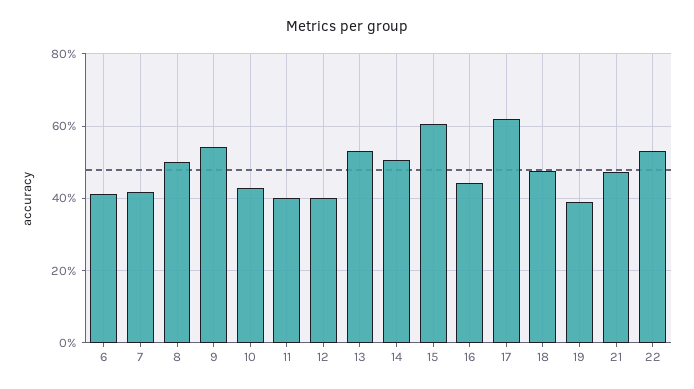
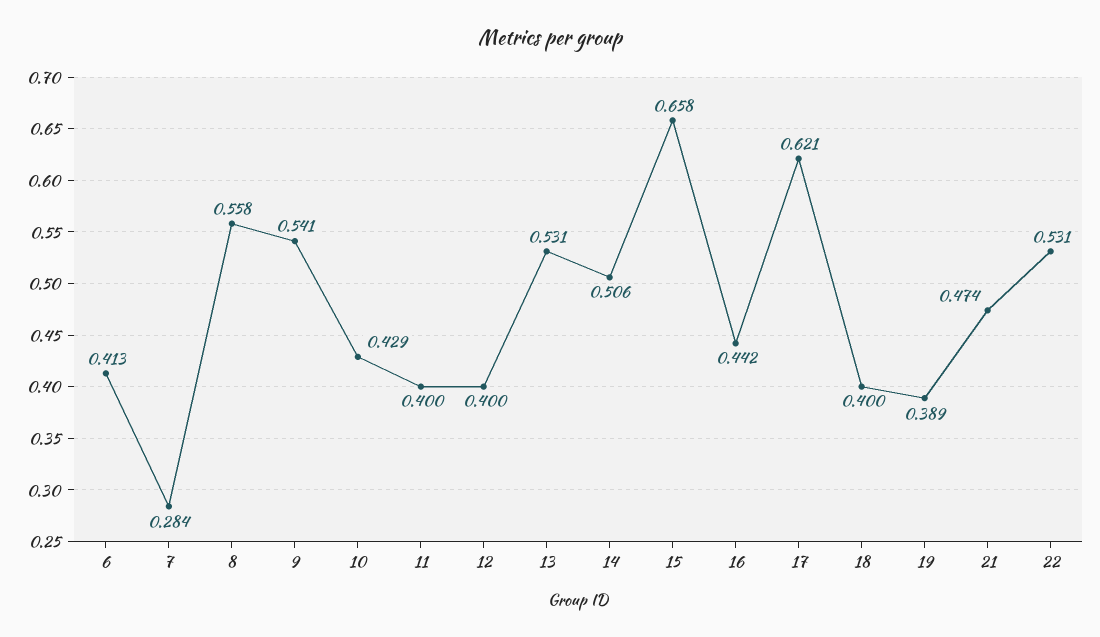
7: 0.42 -> 0.284
8: 0.5 -> 0.558
15: 0.6 -> 0.658
18: 0.48 -> 0.4

